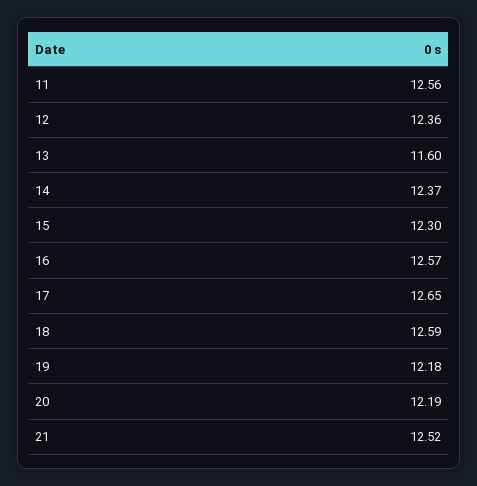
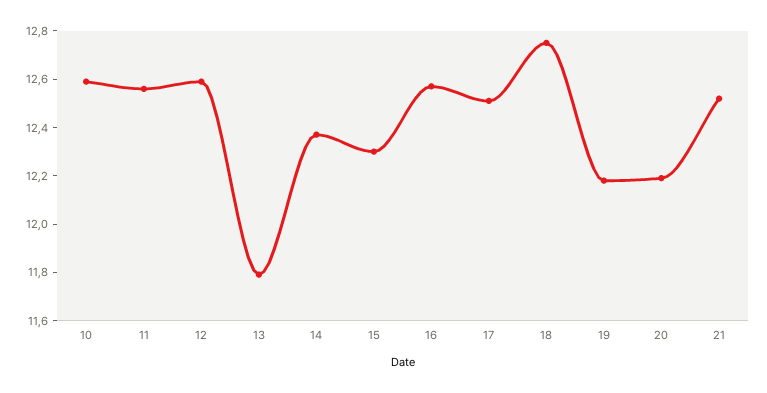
12: 12.36 -> 12.6
13: 11.6 -> 11.8
17: 12.65 -> 12.5
18: 12.59 -> 12.75
10: none -> 12.6

